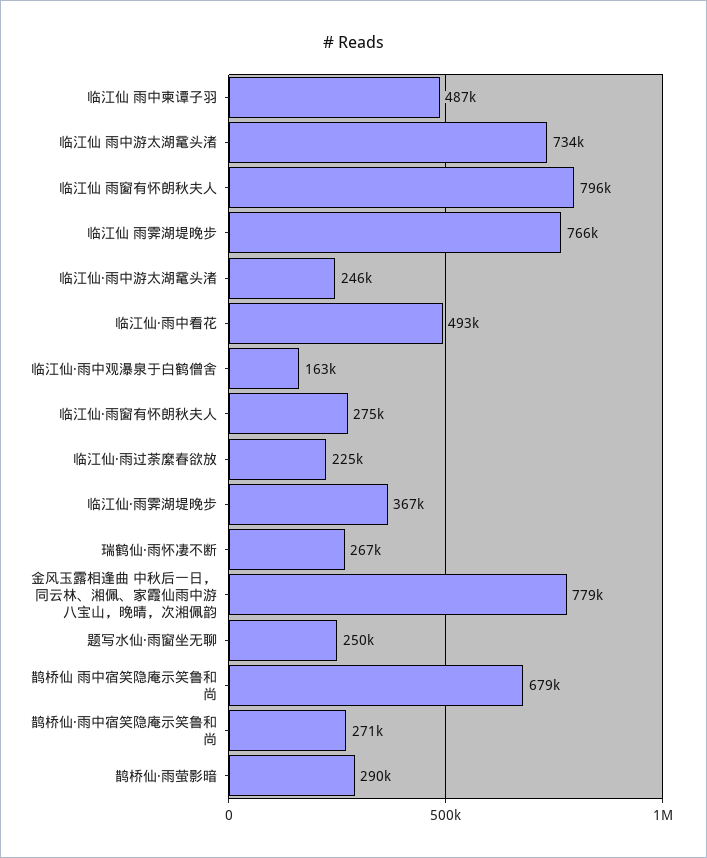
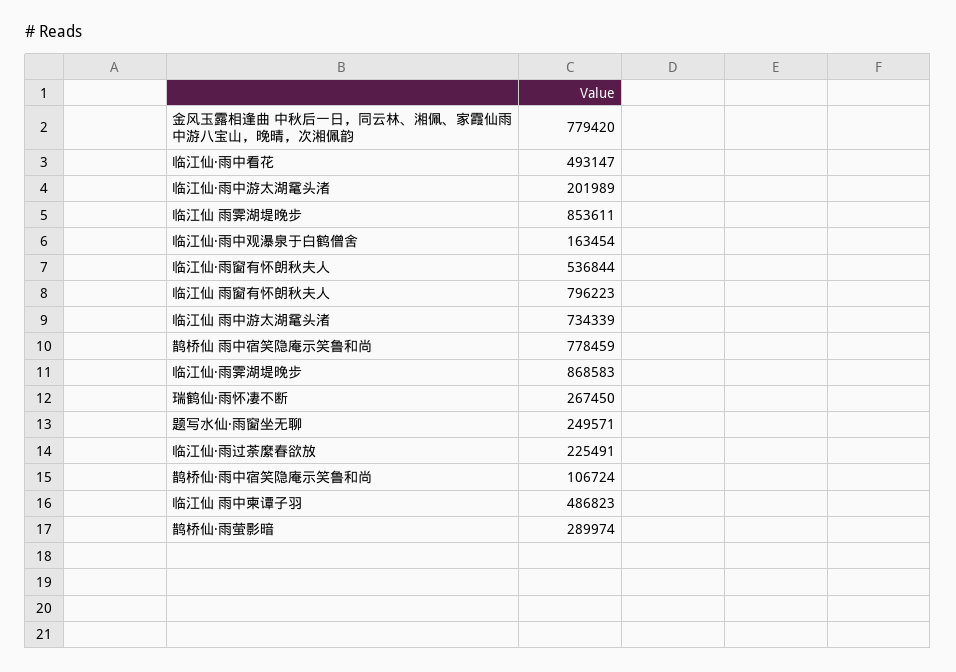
临江仙 雨霁湖堤晚步: 766000 -> 853611
临江仙·雨中游太湖鼋头渚: 246000 -> 201989
临江仙·雨窗有怀朗秋夫人: 275000 -> 536844
临江仙·雨霁湖堤晚步: 367000 -> 868583
鹊桥仙 雨中宿笑隐庵示笑鲁和尚: 679000 -> 778459
鹊桥仙·雨中宿笑隐庵示笑鲁和尚: 271000 -> 106724

